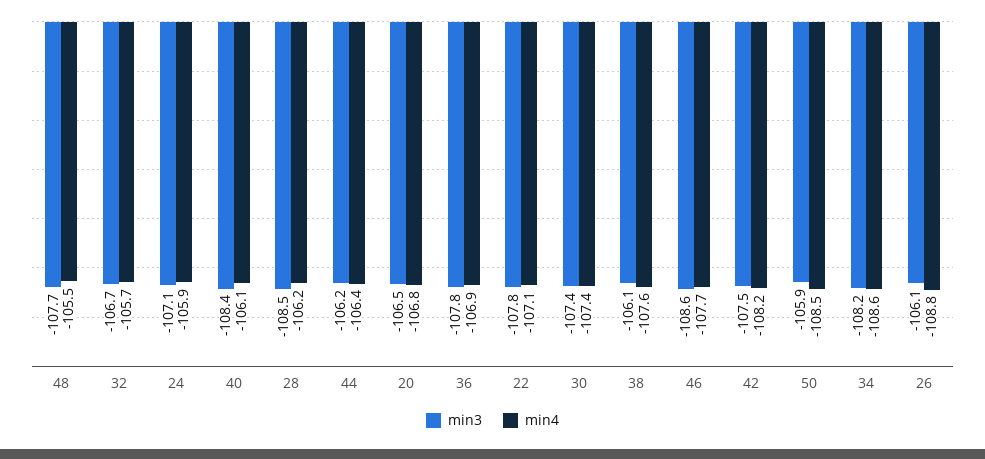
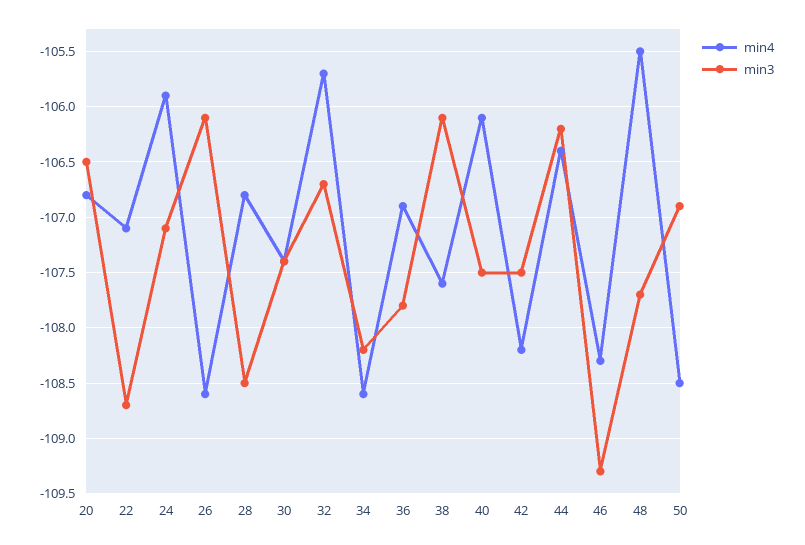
min3, 40: -108.4 -> -107.5
min4, 28: -106.2 -> -106.8
min3, 22: -107.8 -> -108.7
min3, 46: -108.6 -> -109.3
min4, 46: -107.7 -> -108.3
min3, 50: -105.9 -> -106.9
min4, 26: -108.8 -> -108.6

